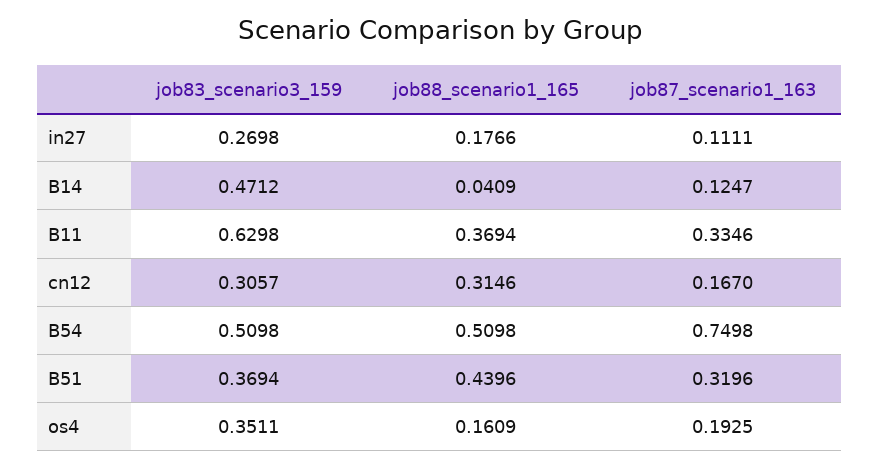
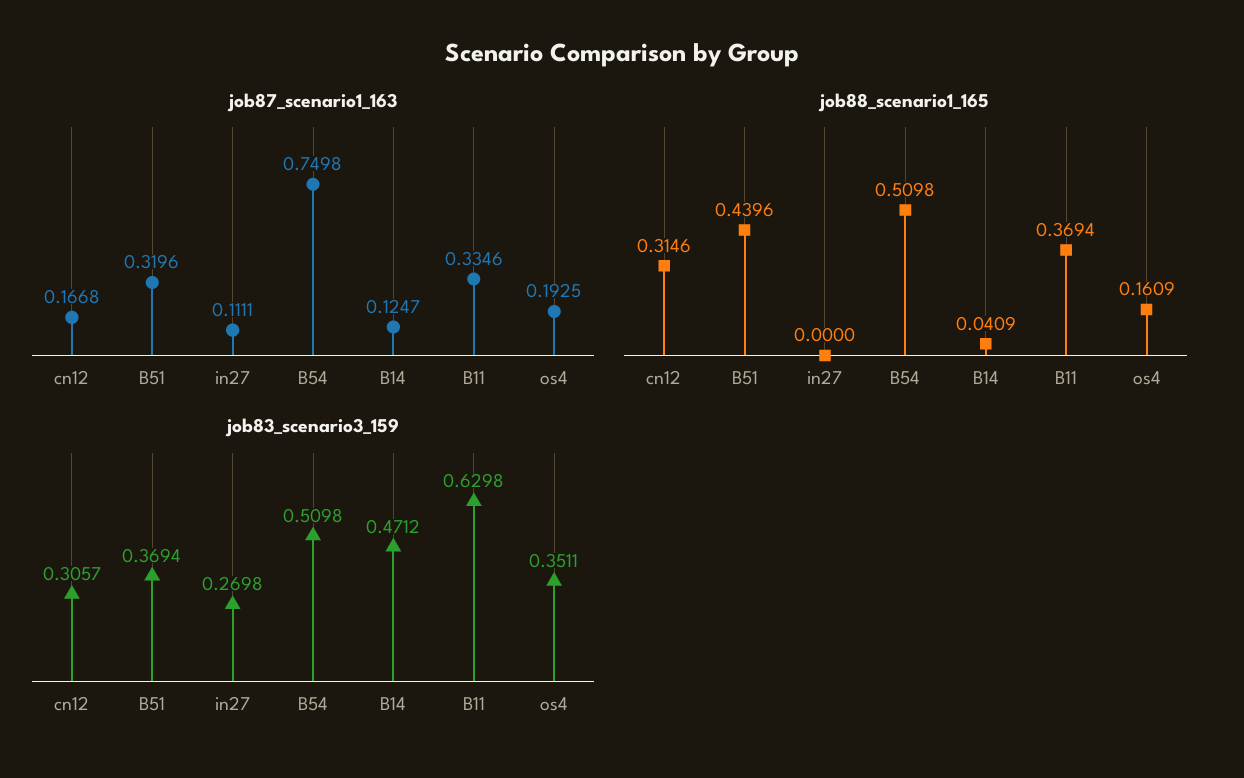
job88_scenario1_165, in27: 0.1766 -> 0
job87_scenario1_163, cn12: 0.167 -> 0.1668

